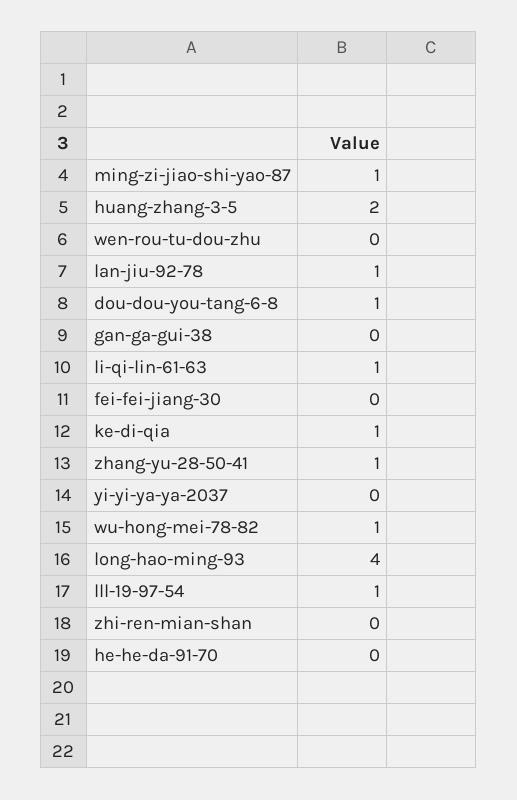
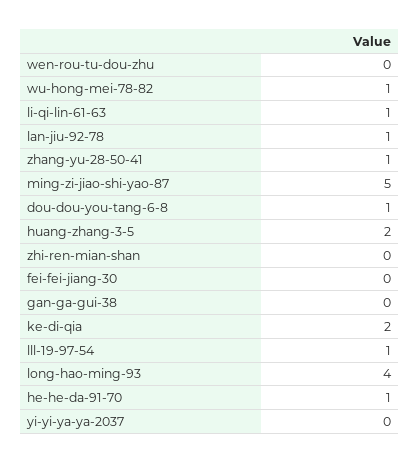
ming-zi-jiao-shi-yao-87: 1 -> 5
ke-di-qia: 1 -> 2
he-he-da-91-70: 0 -> 1

